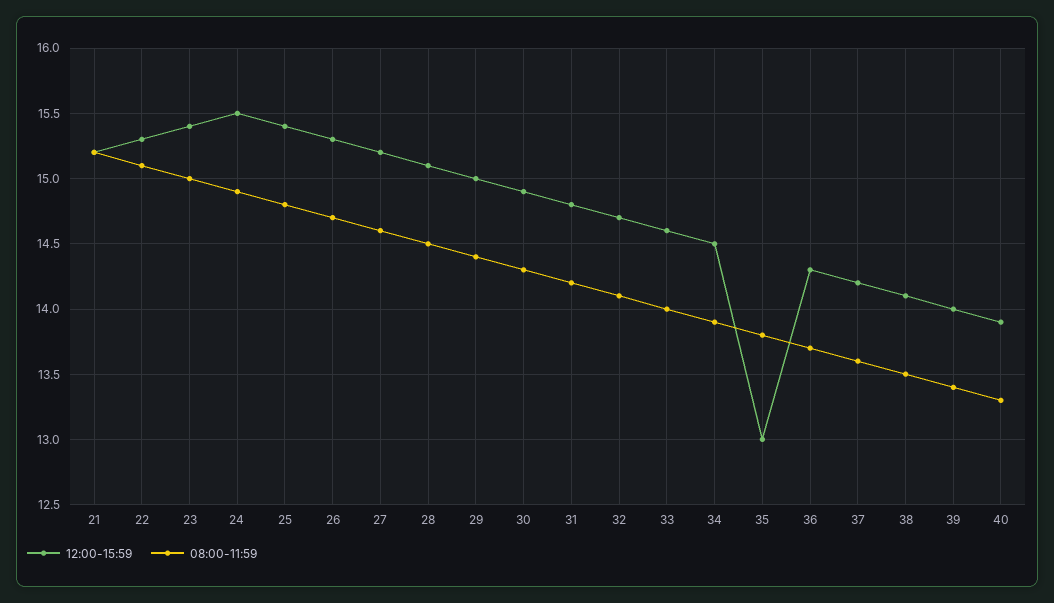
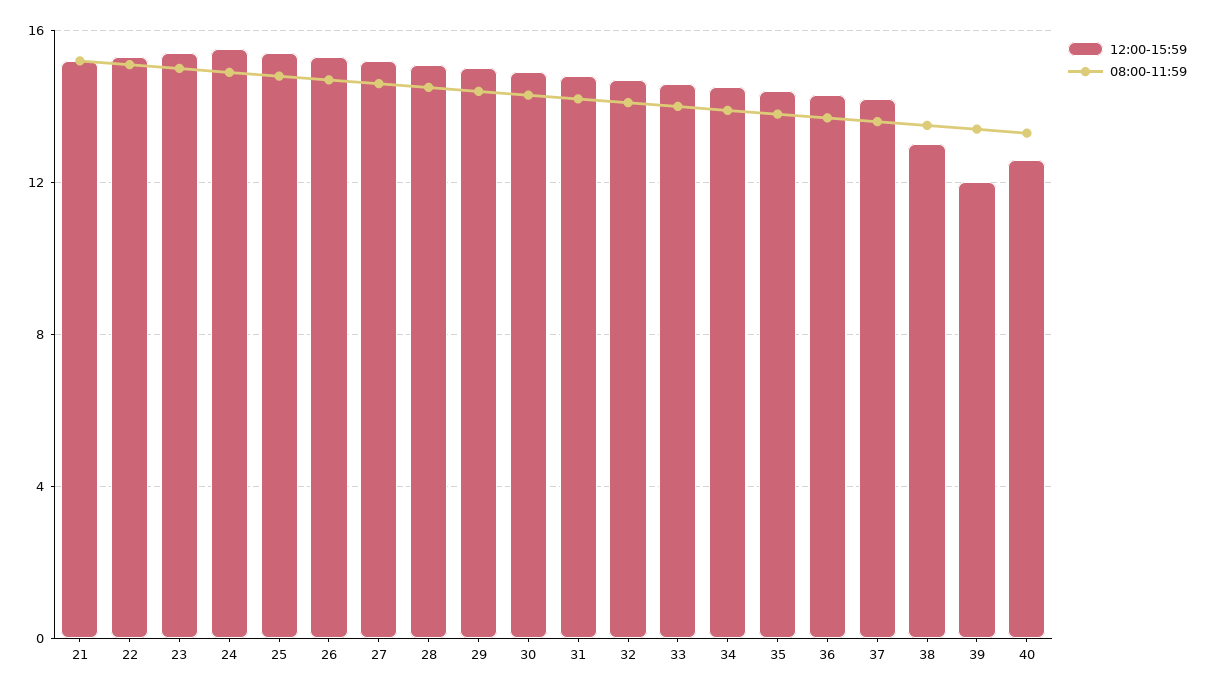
12:00-15:59, 35: 13 -> 14.5
12:00-15:59, 38: 14.1 -> 13
12:00-15:59, 39: 14 -> 12
12:00-15:59, 40: 13.9 -> 12.5

